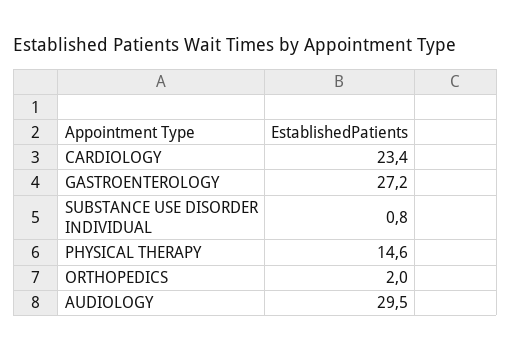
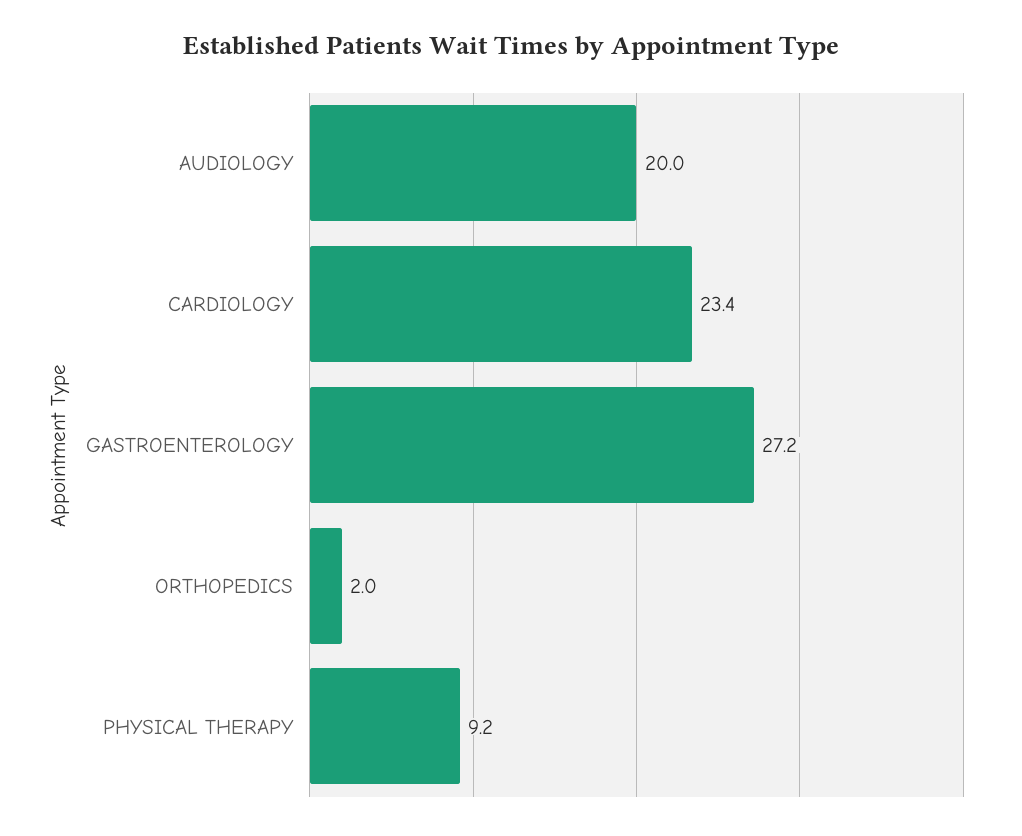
SUBSTANCE USE DISORDER INDIVIDUAL: 0.8 -> none
PHYSICAL THERAPY: 14.6 -> 9.2
AUDIOLOGY: 29.5 -> 20

